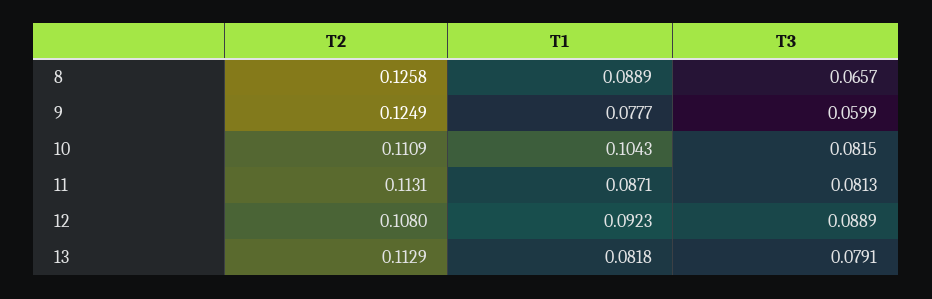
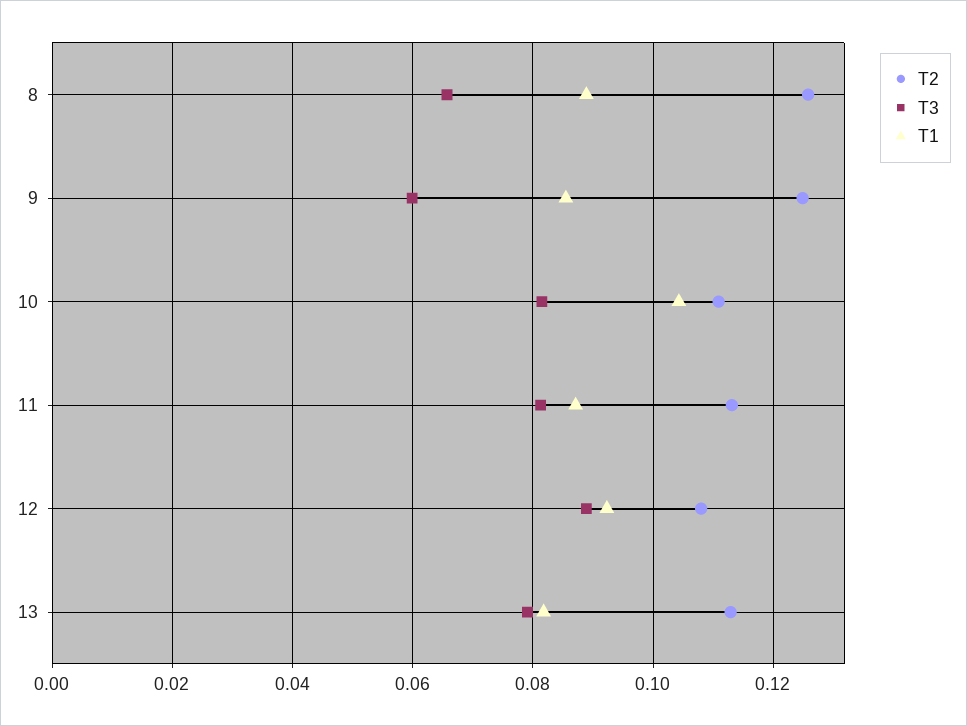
T1, 9: 0.0777 -> 0.086

